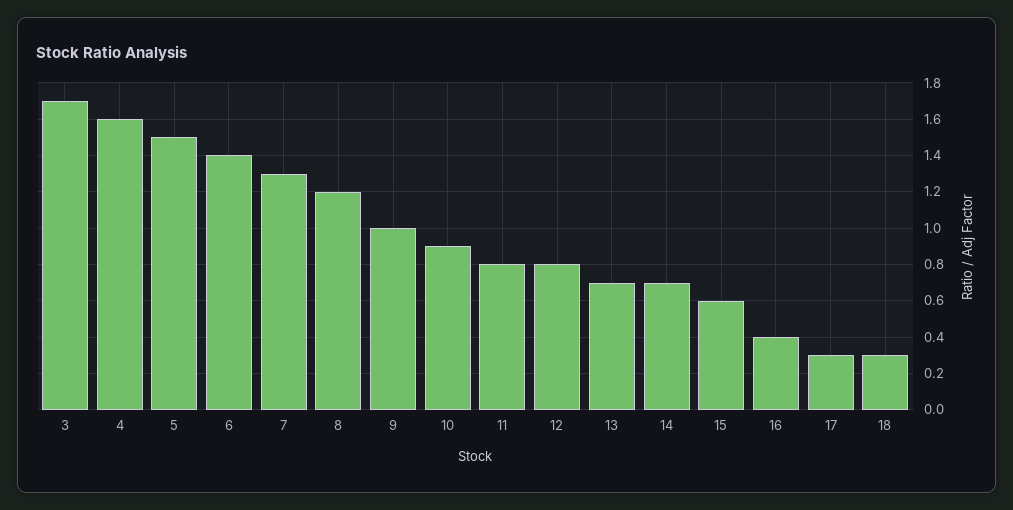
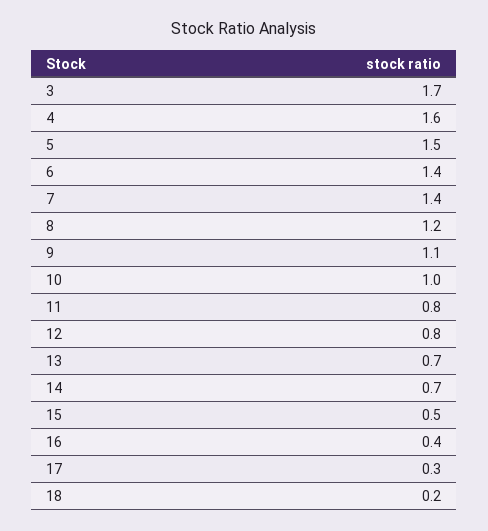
7: 1.3 -> 1.4
9: 1 -> 1.1
10: 0.9 -> 1
15: 0.6 -> 0.5
18: 0.3 -> 0.2

